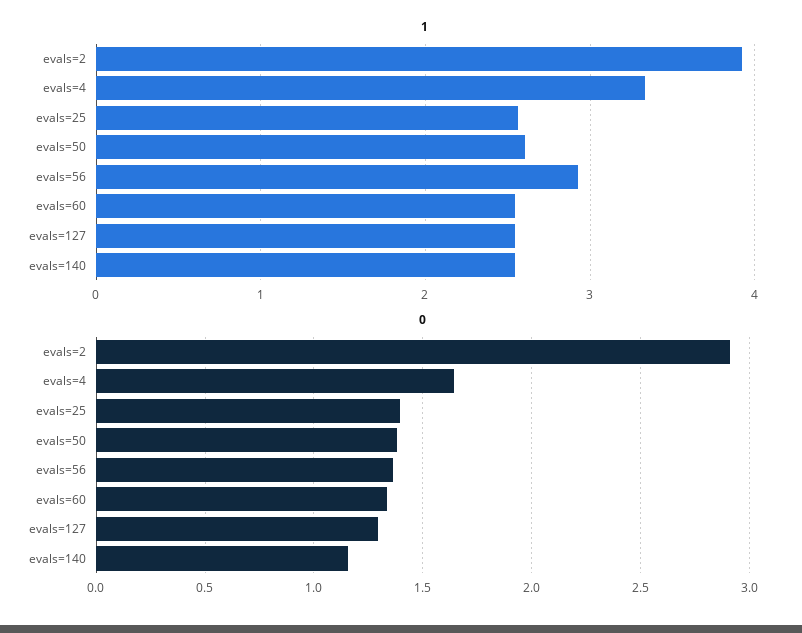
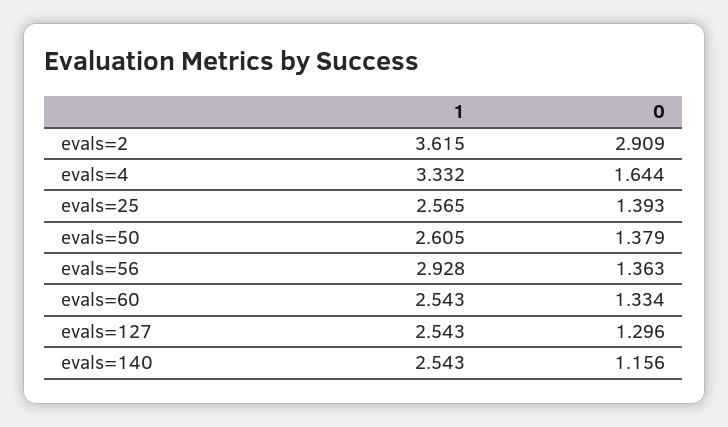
1, evals=2: 3.9 -> 3.615

